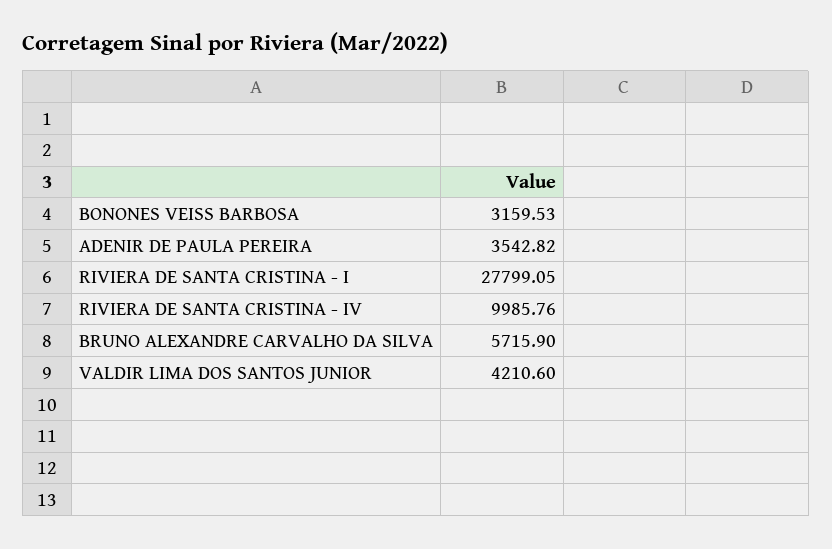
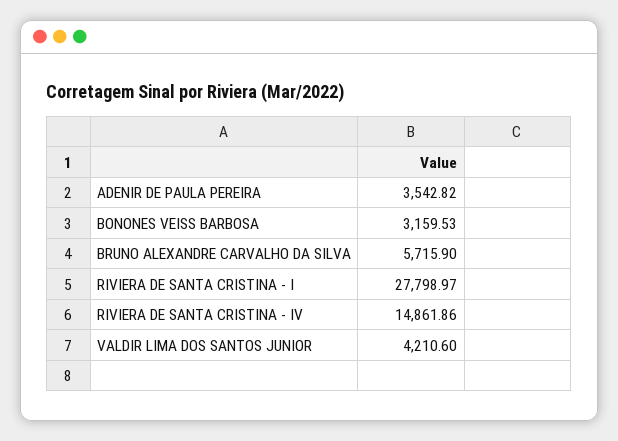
RIVIERA DE SANTA CRISTINA - I: 27799.05 -> 27798.97
RIVIERA DE SANTA CRISTINA - IV: 9985.76 -> 14861.86

